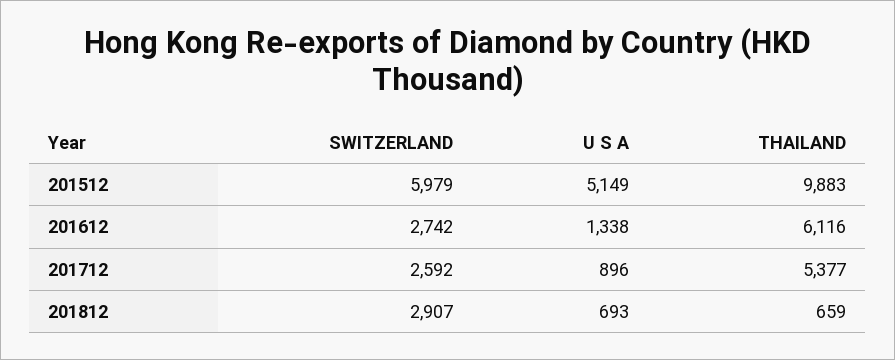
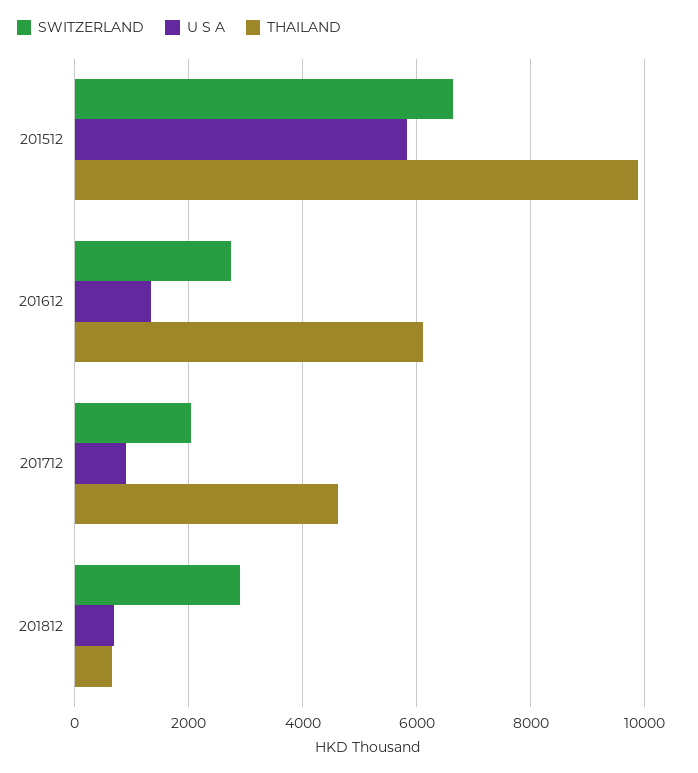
SWITZERLAND, 201512: 5979 -> 6600
U S A, 201512: 5149 -> 5800
SWITZERLAND, 201712: 2592 -> 2000
THAILAND, 201712: 5377 -> 4600

